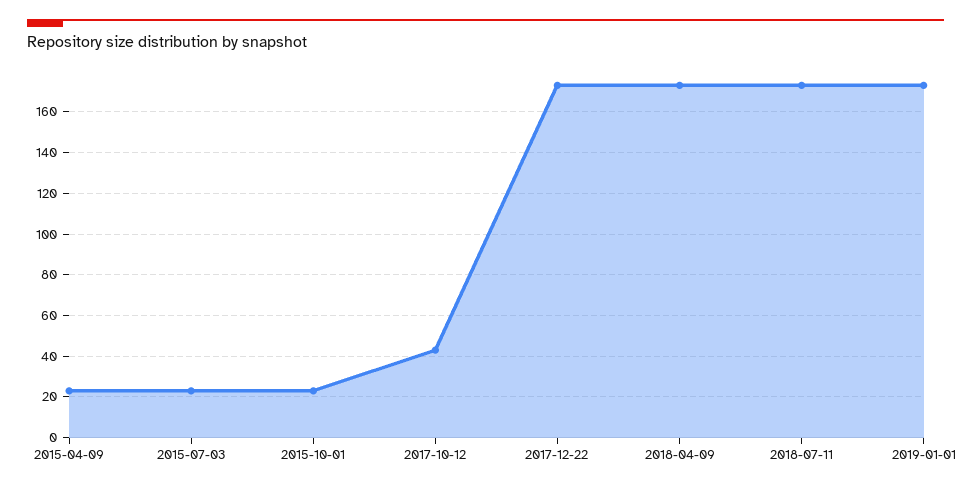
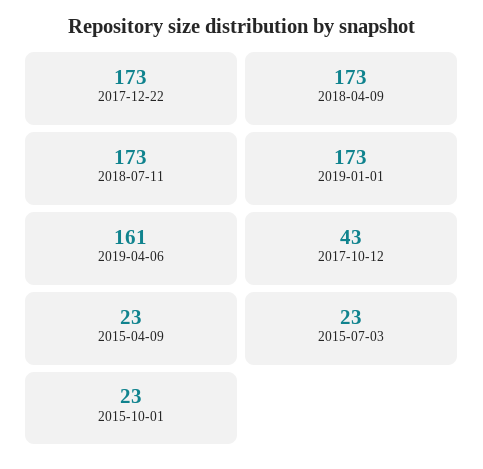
2019-04-06: none -> 161

